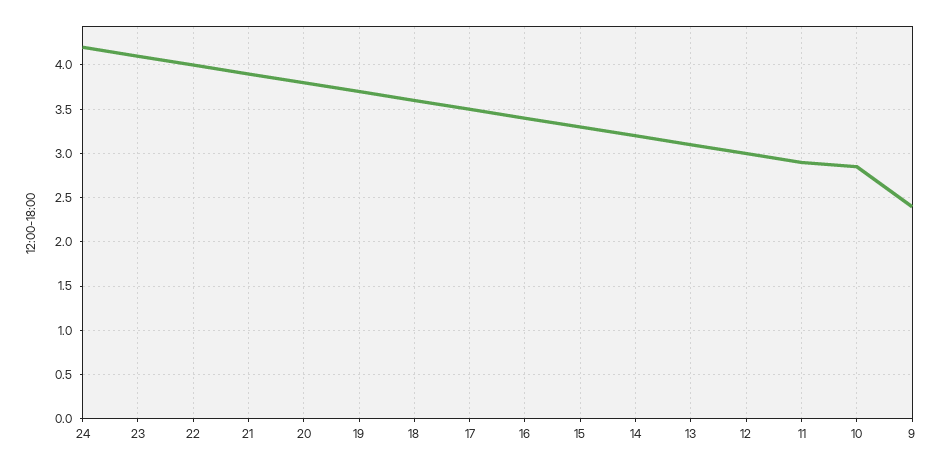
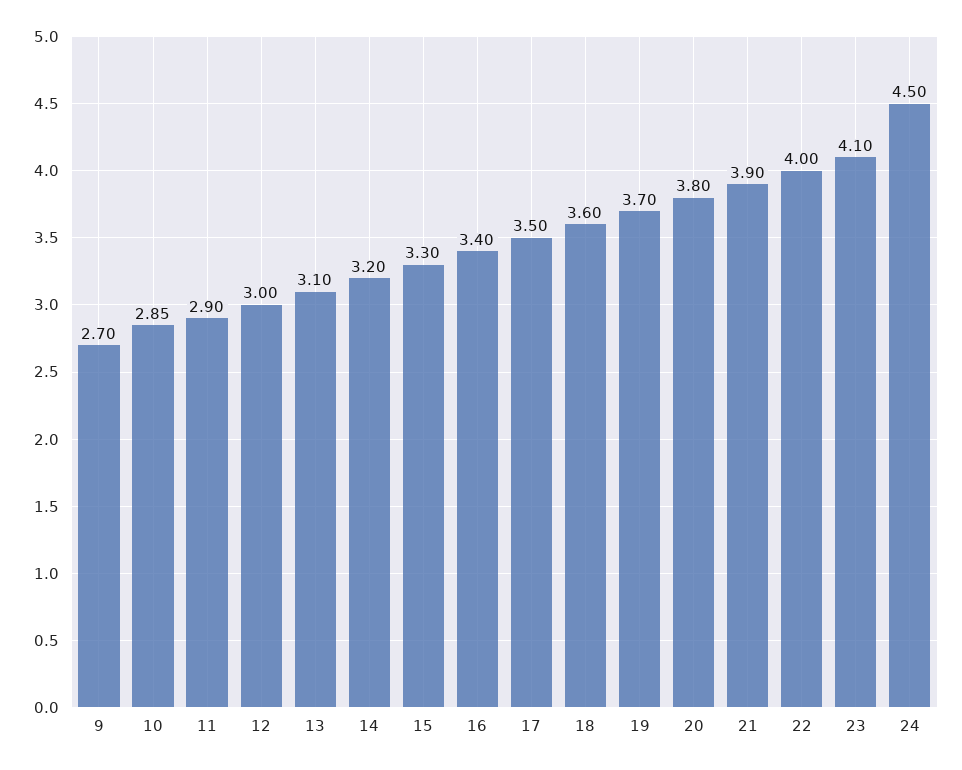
24: 4.2 -> 4.5
9: 2.4 -> 2.7

